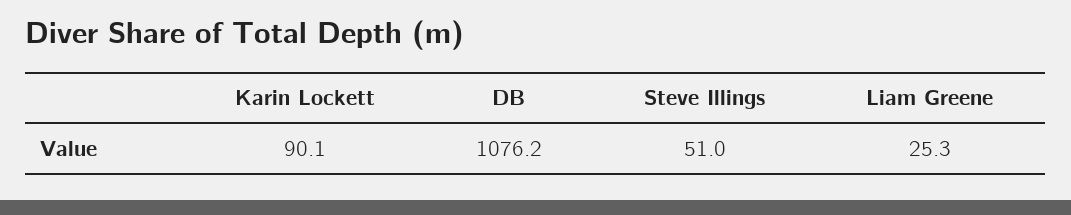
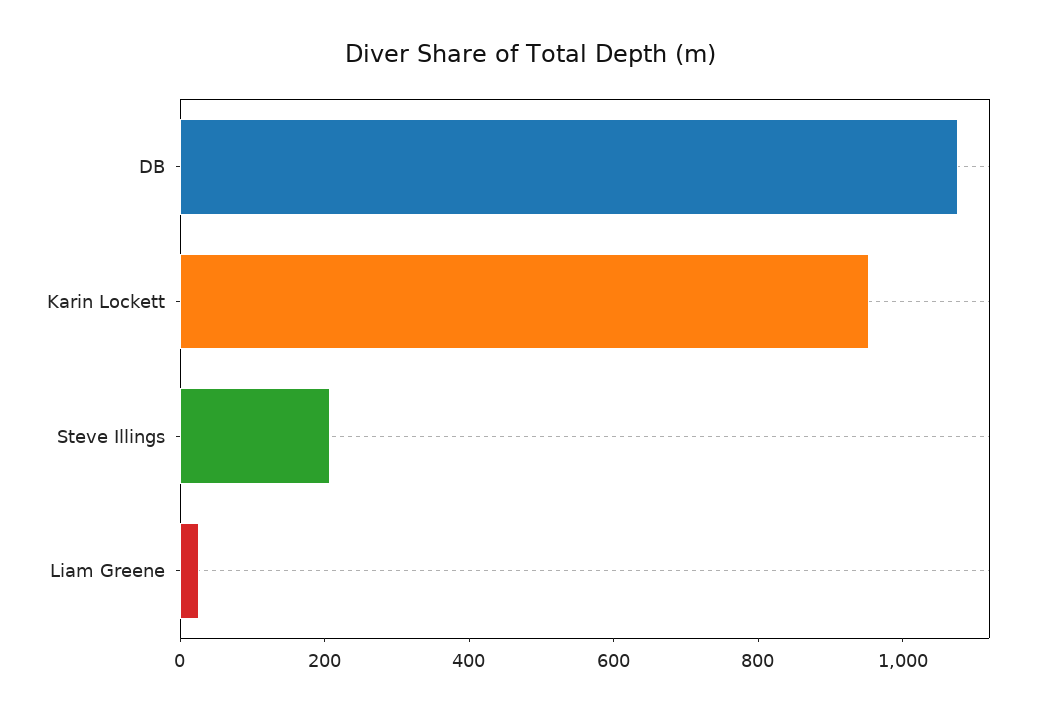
Karin Lockett: 90.1 -> 950
Steve Illings: 51 -> 200

